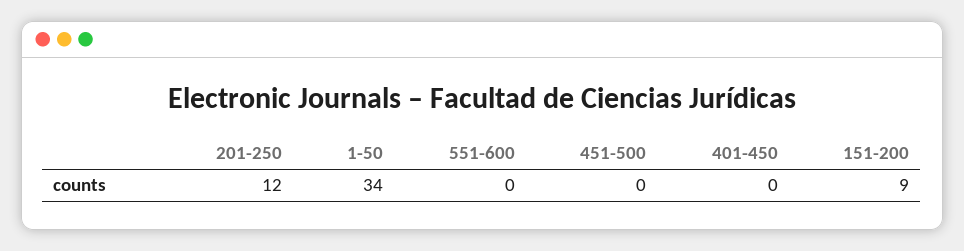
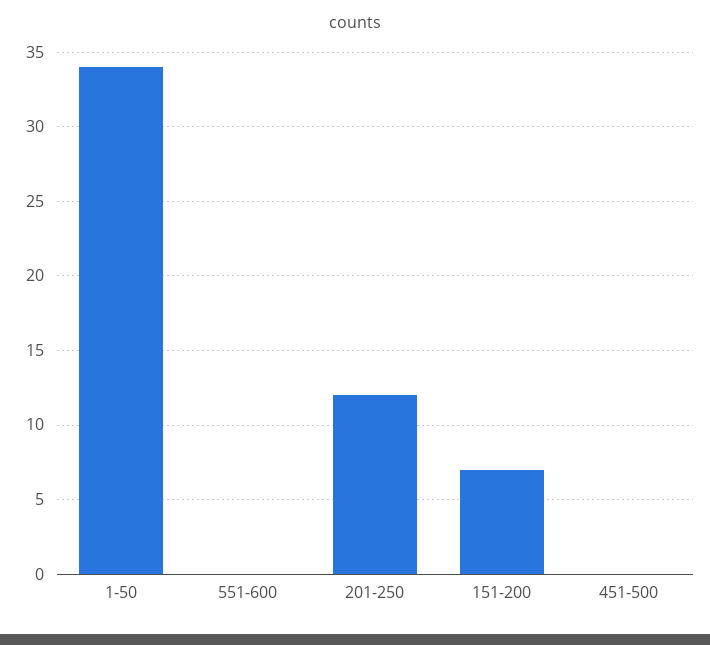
401-450: 0 -> none
151-200: 9 -> 7

